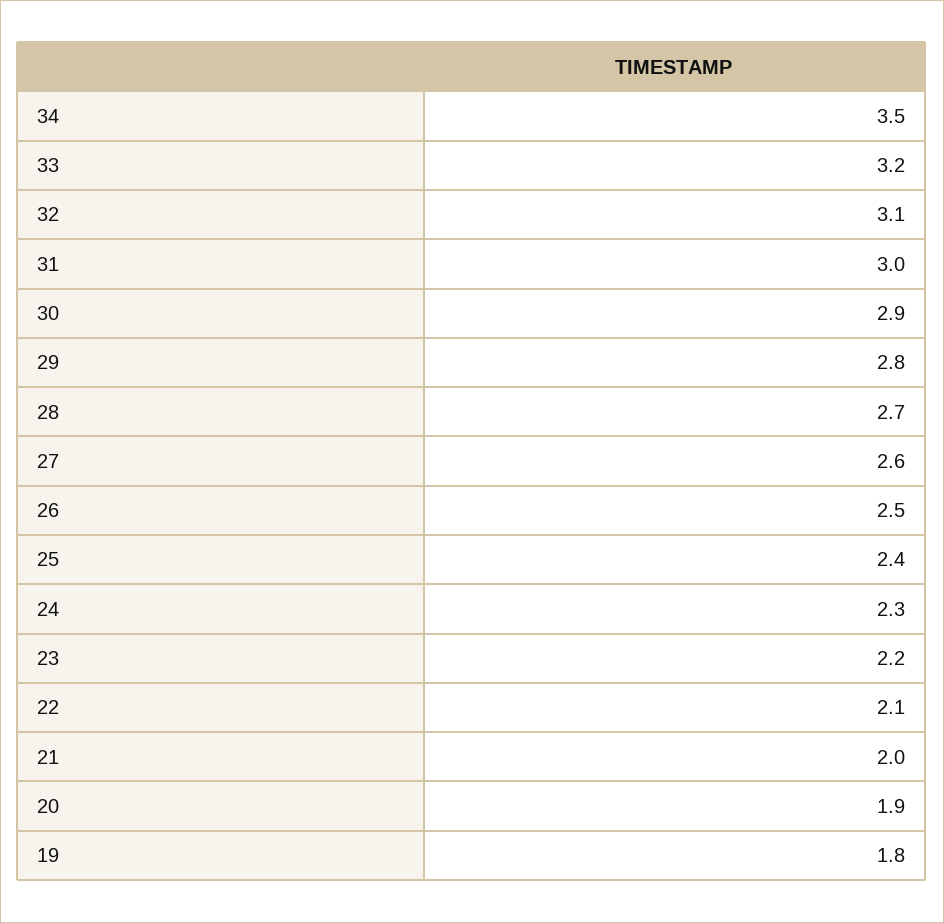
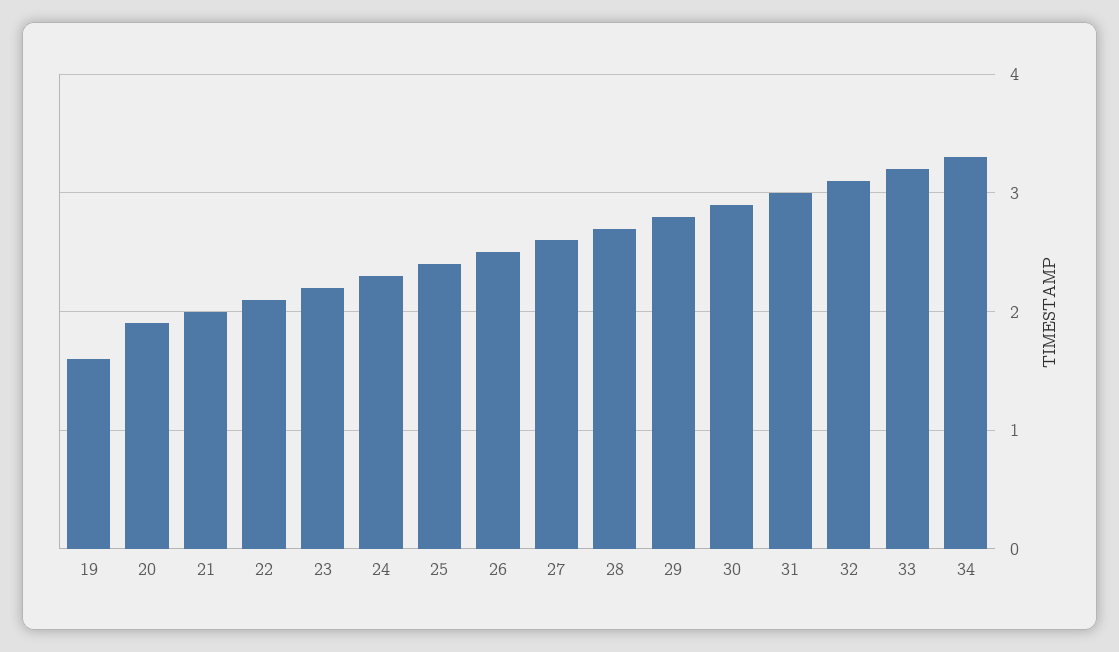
34: 3.5 -> 3.3
19: 1.8 -> 1.6

